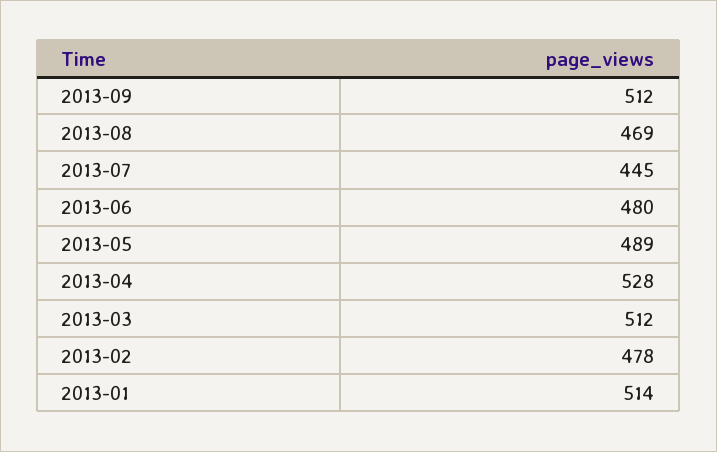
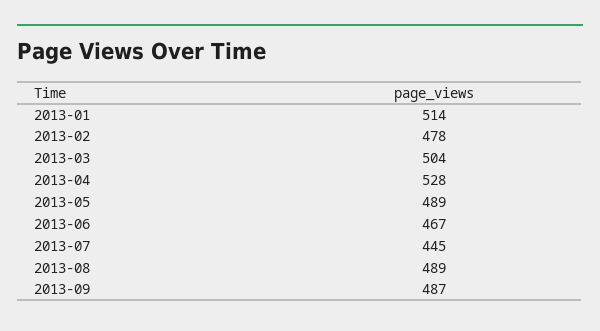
2013-09: 512 -> 487
2013-08: 469 -> 489
2013-06: 480 -> 467
2013-03: 512 -> 504

